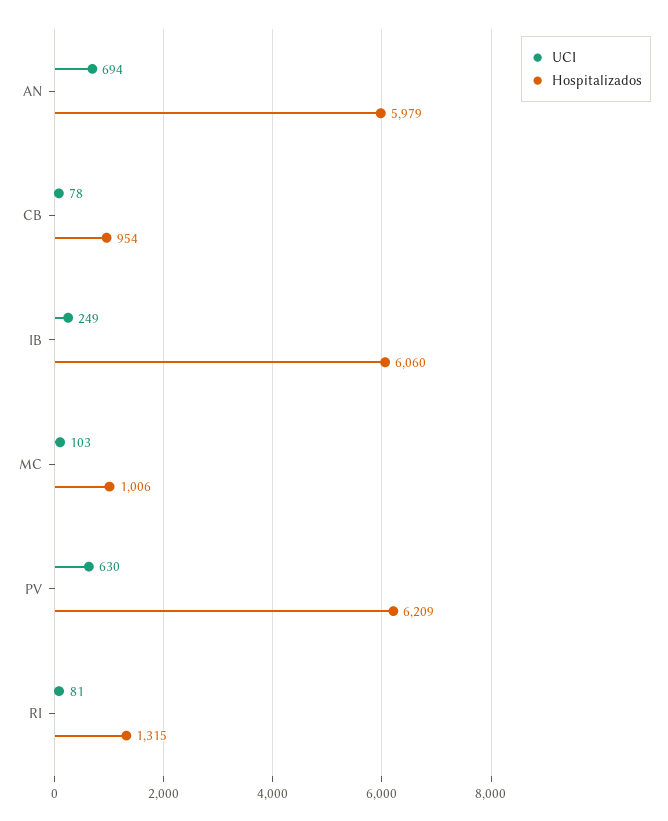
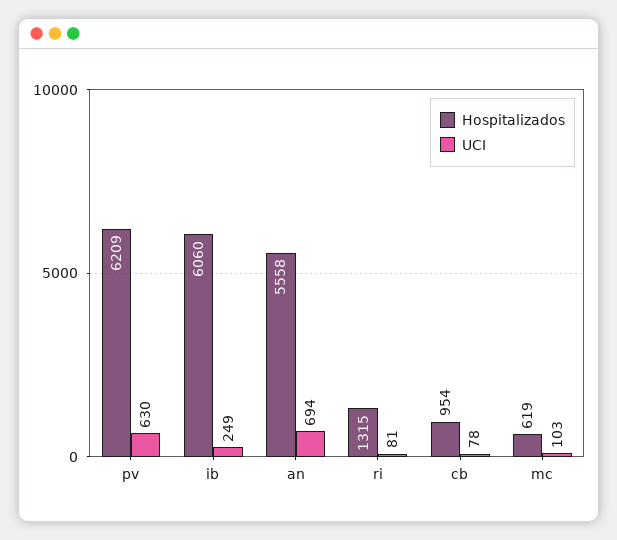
Hospitalizados, AN: 5979 -> 5558
Hospitalizados, MC: 1006 -> 619

